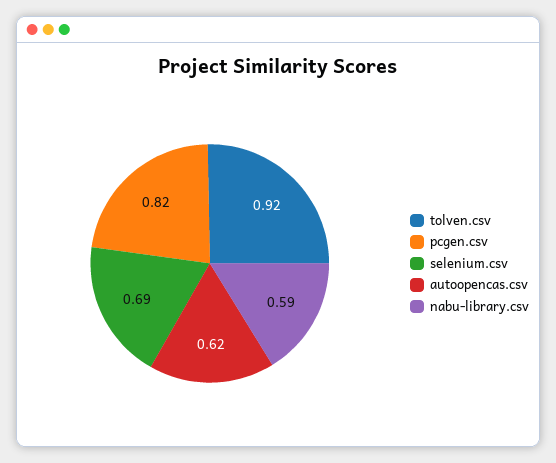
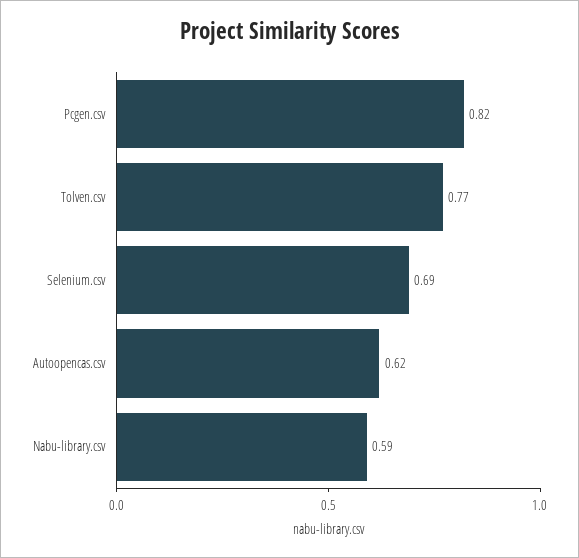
tolven.csv: 0.92 -> 0.77

